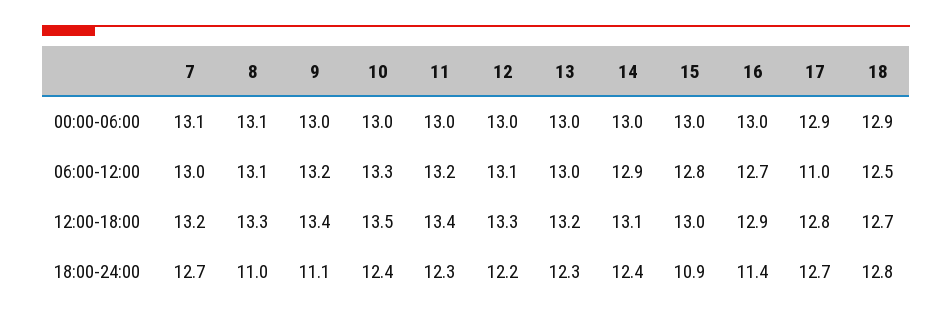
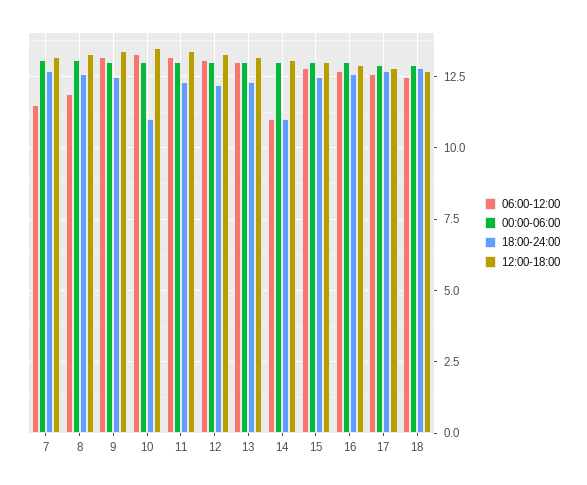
06:00-12:00, 7: 13 -> 11.5
06:00-12:00, 8: 13.1 -> 12
06:00-12:00, 14: 12.9 -> 11
06:00-12:00, 17: 11 -> 12.5
18:00-24:00, 8: 11 -> 12.5
18:00-24:00, 9: 11.1 -> 12.5
18:00-24:00, 10: 12.4 -> 11
18:00-24:00, 14: 12.4 -> 11
18:00-24:00, 15: 10.9 -> 12.5
18:00-24:00, 16: 11.4 -> 12.5

